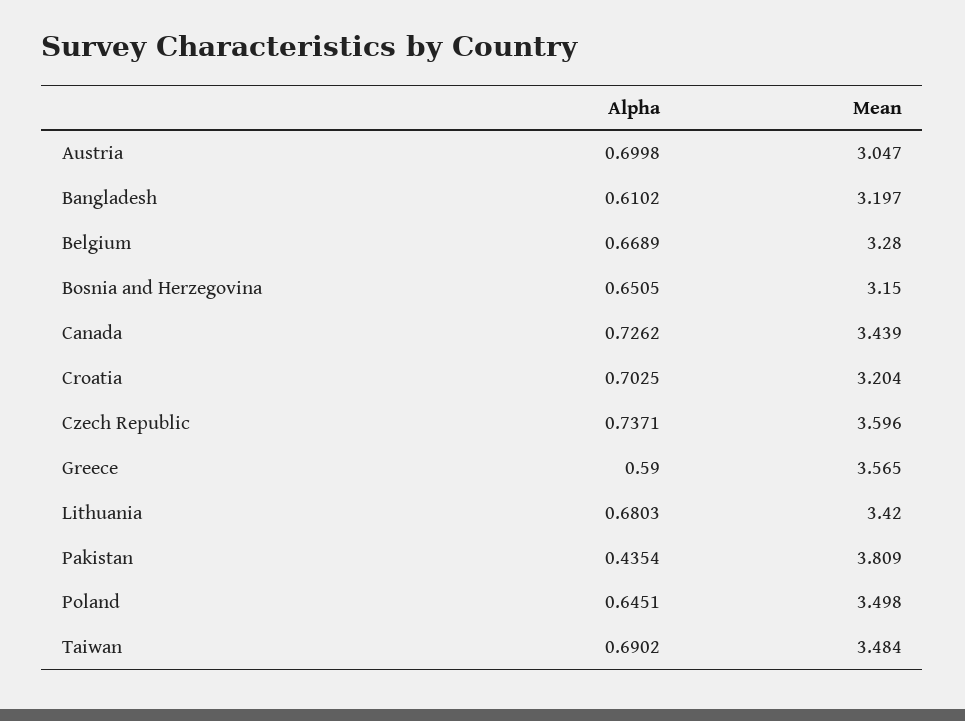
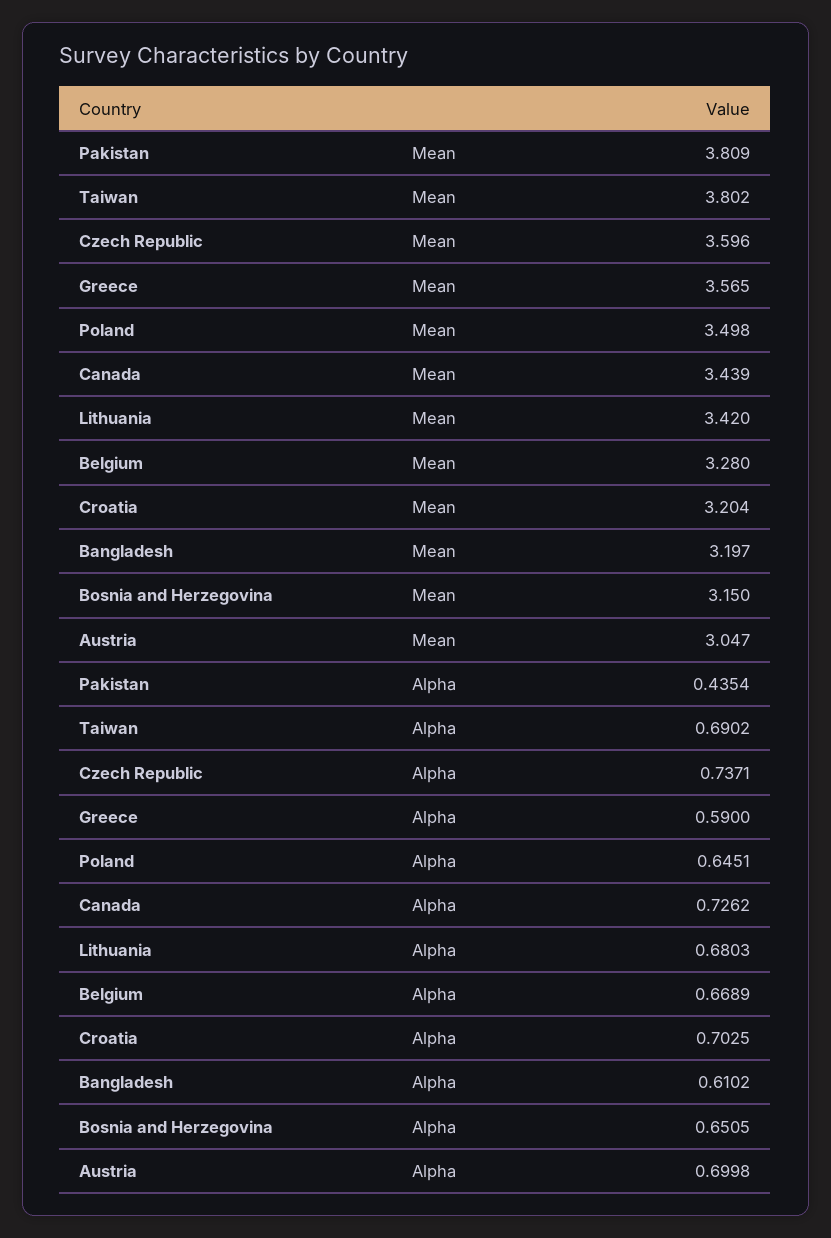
Mean, Taiwan: 3.484 -> 3.802

